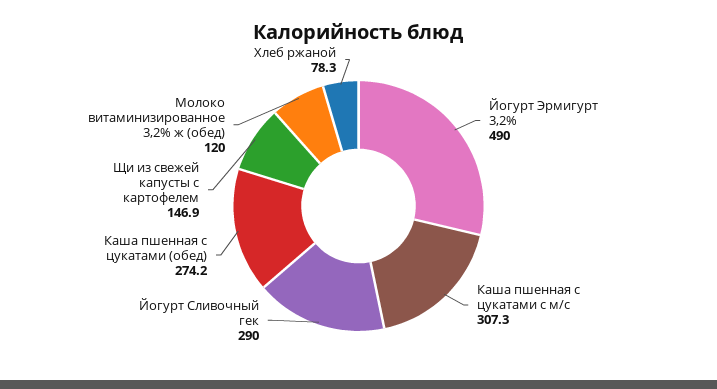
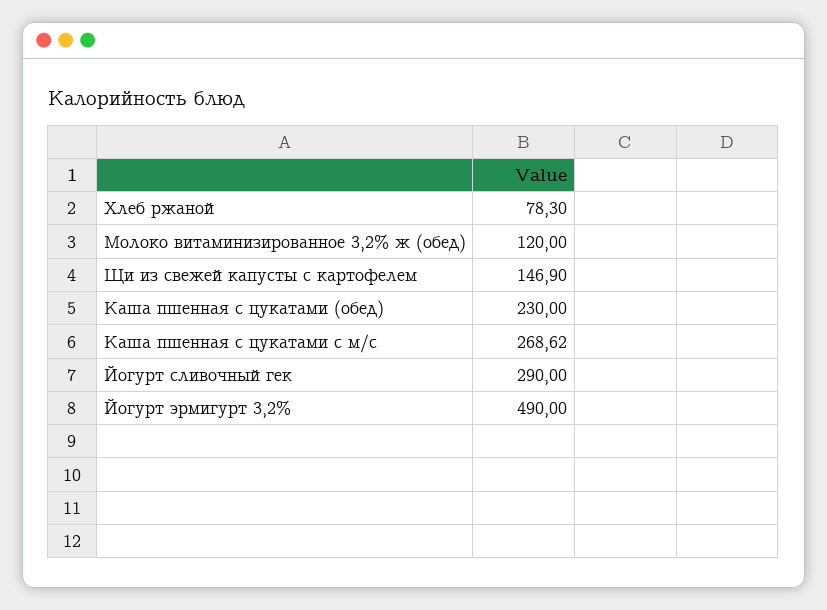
Каша пшенная с цукатами с м/с: 307.3 -> 268.62
Каша пшенная с цукатами (обед): 274.2 -> 230

